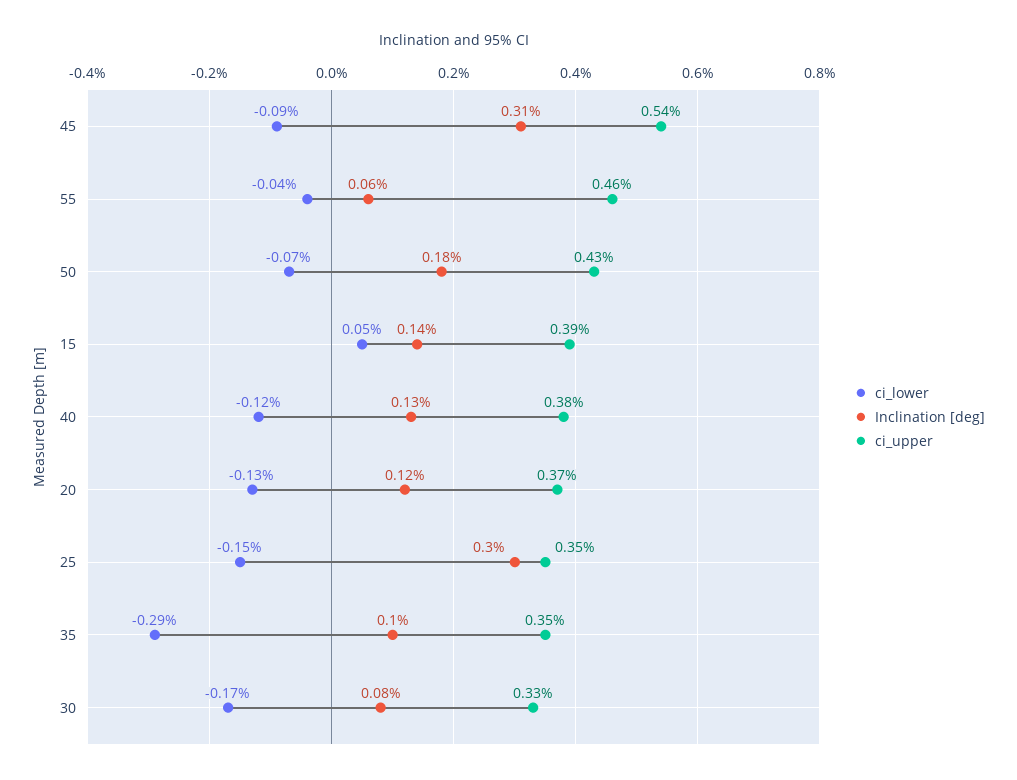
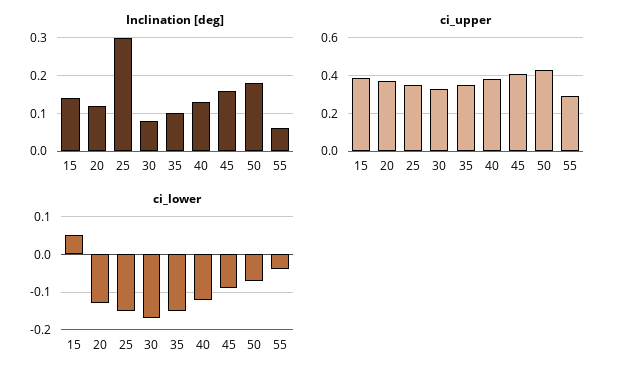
Inclination [deg], 45: 0.31 -> 0.15
ci_upper, 45: 0.54 -> 0.4
ci_upper, 55: 0.46 -> 0.3
ci_lower, 35: -0.29 -> -0.15

